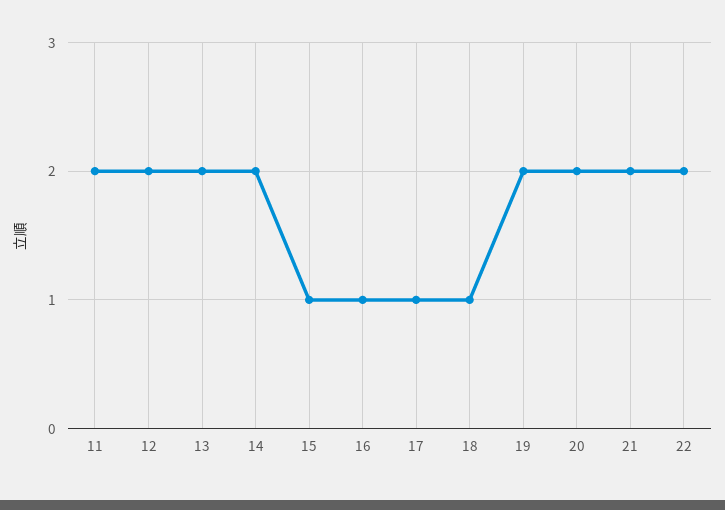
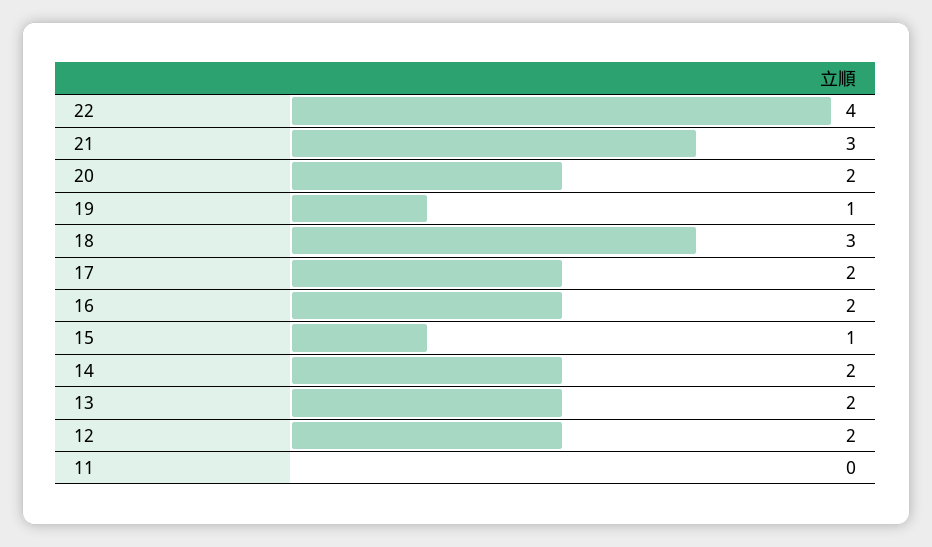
11: 2 -> 0
16: 1 -> 2
17: 1 -> 2
18: 1 -> 3
19: 2 -> 1
21: 2 -> 3
22: 2 -> 4

